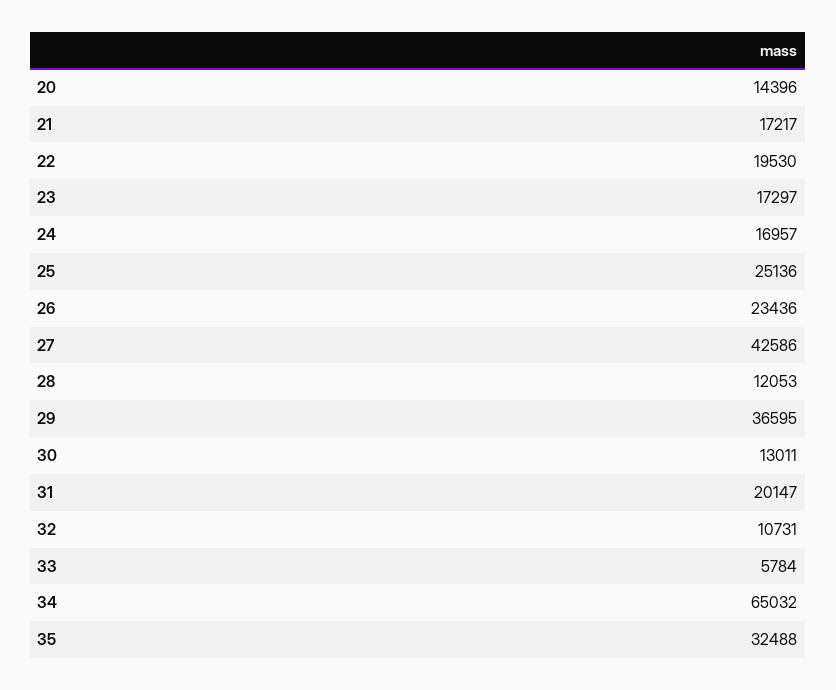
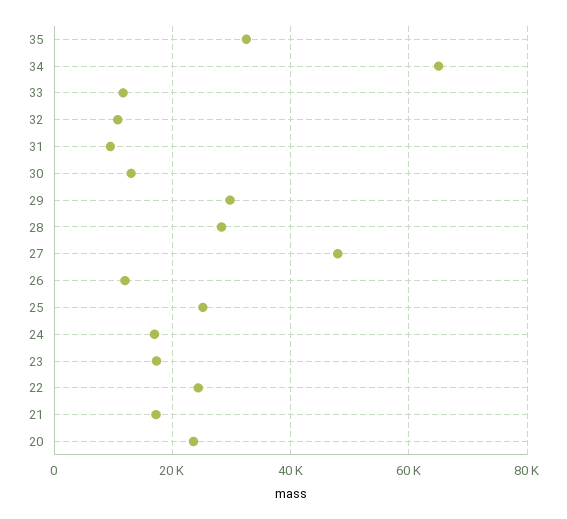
20: 14396 -> 24000
22: 19530 -> 24000
26: 23436 -> 12000
27: 42586 -> 48000
28: 12053 -> 28000
29: 36595 -> 30000
31: 20147 -> 10000
33: 5784 -> 12000

